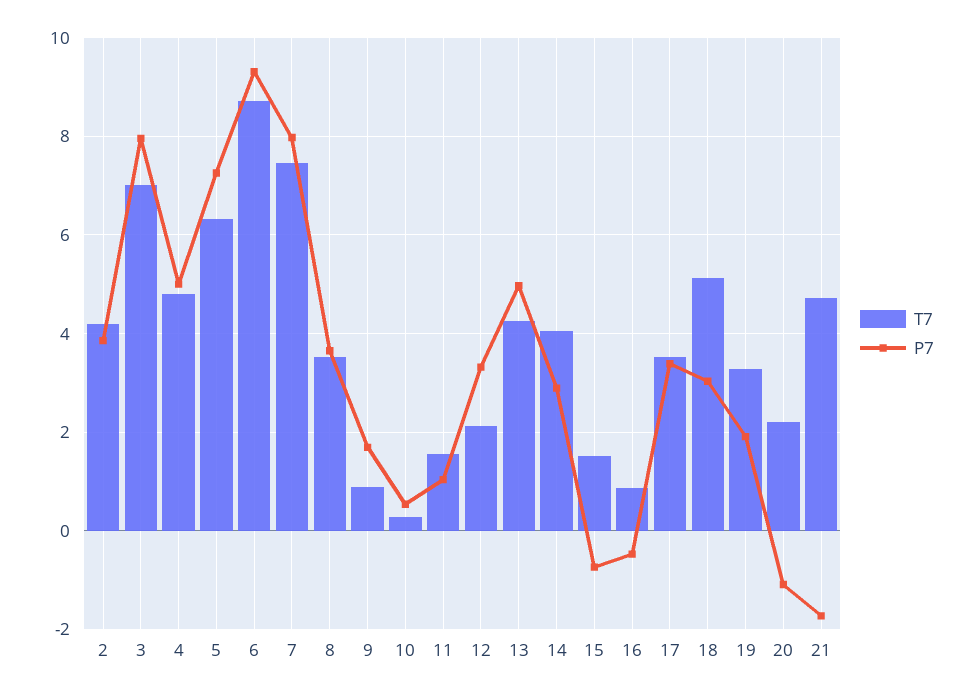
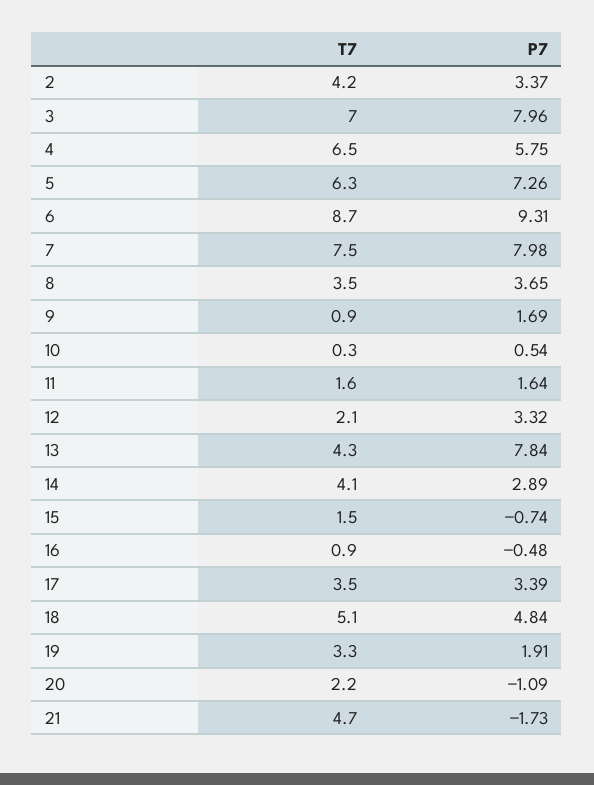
P7, 2: 3.8 -> 3.37
T7, 4: 4.8 -> 6.5
P7, 4: 5 -> 5.75
P7, 11: 1 -> 1.64
P7, 13: 5 -> 7.84
P7, 18: 3 -> 4.84

